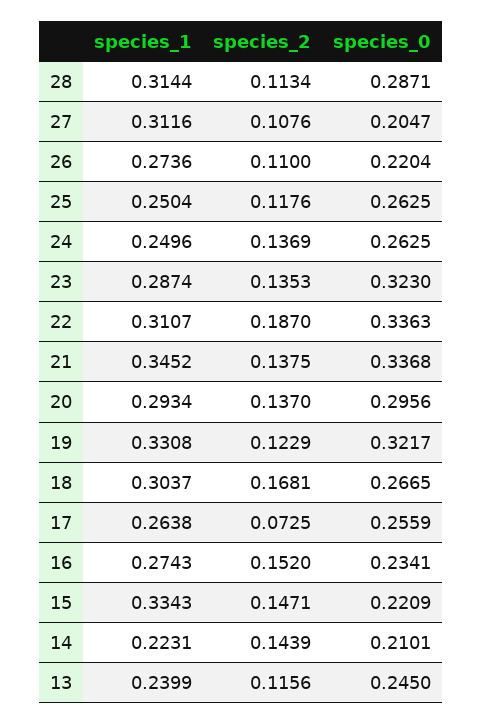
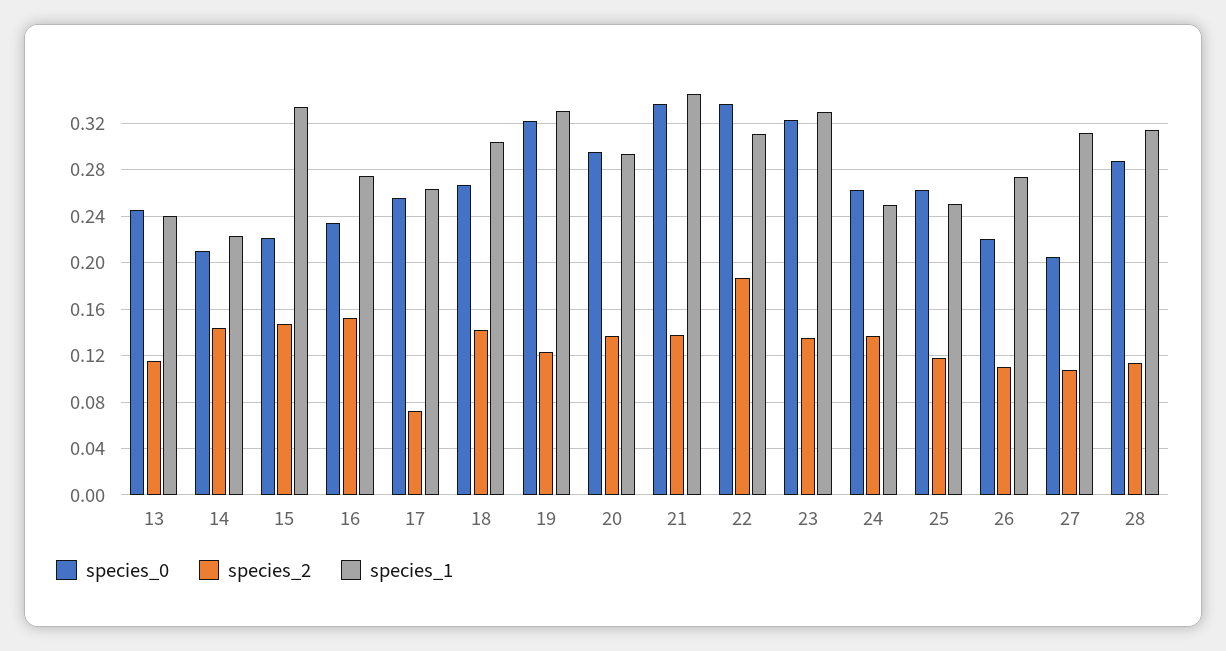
species_1, 23: 0.2874 -> 0.33
species_2, 18: 0.1681 -> 0.14

